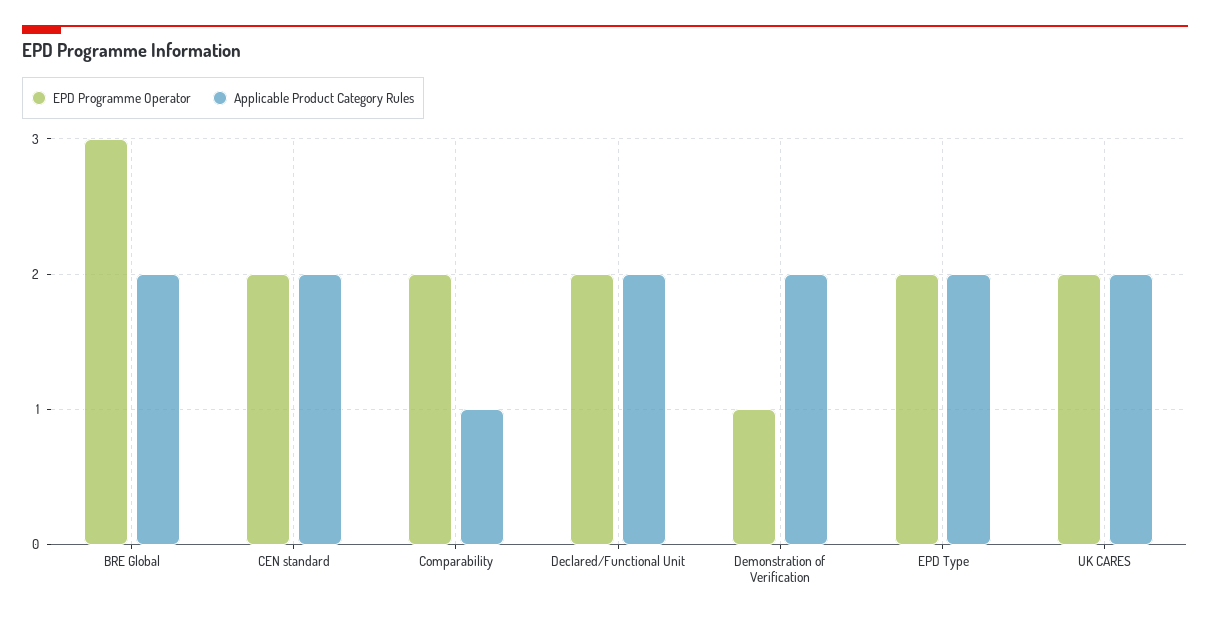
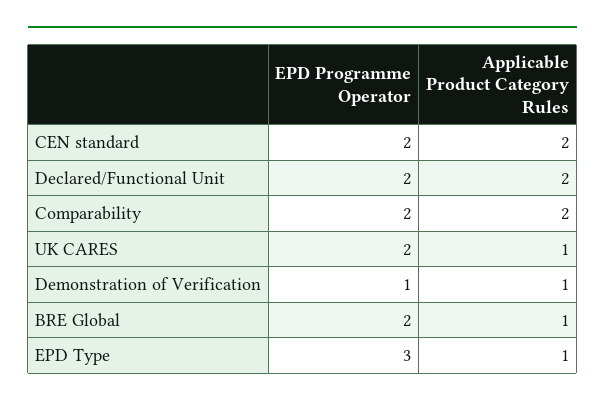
EPD Programme Operator, BRE Global: 3 -> 2
Applicable Product Category Rules, BRE Global: 2 -> 1
Applicable Product Category Rules, Comparability: 1 -> 2
Applicable Product Category Rules, Demonstration of Verification: 2 -> 1
EPD Programme Operator, EPD Type: 2 -> 3
Applicable Product Category Rules, EPD Type: 2 -> 1
Applicable Product Category Rules, UK CARES: 2 -> 1

